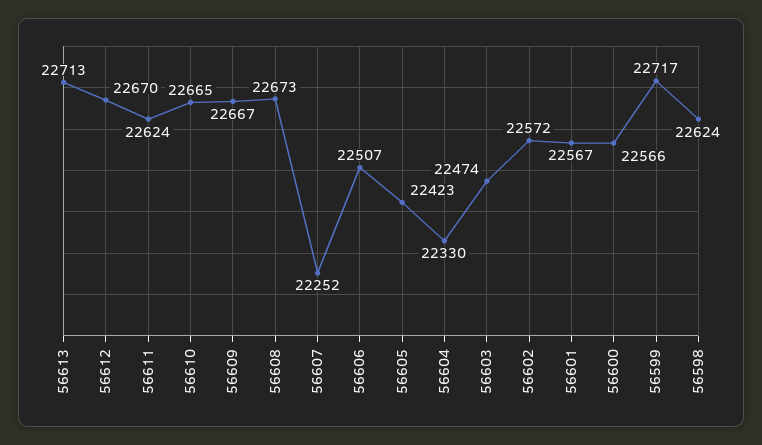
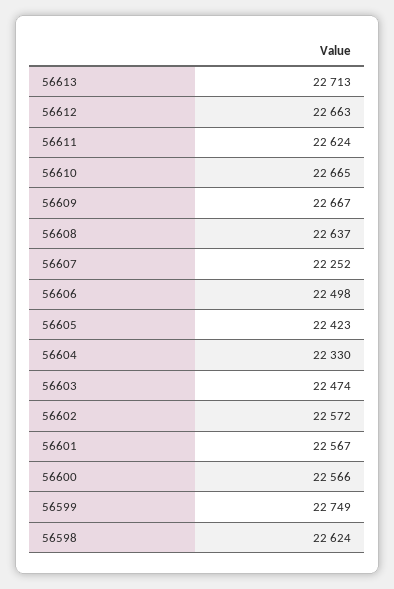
56612: 22670 -> 22663
56608: 22673 -> 22637
56606: 22507 -> 22498
56599: 22717 -> 22749

